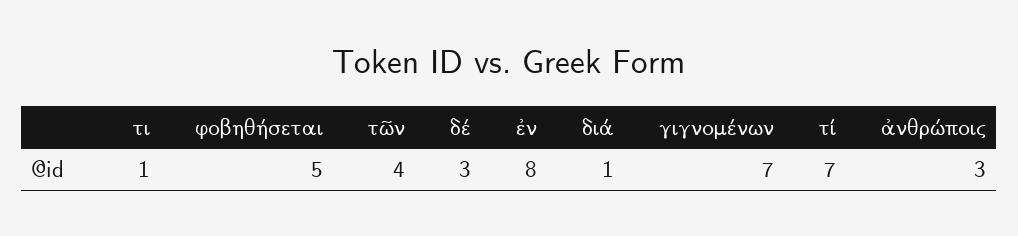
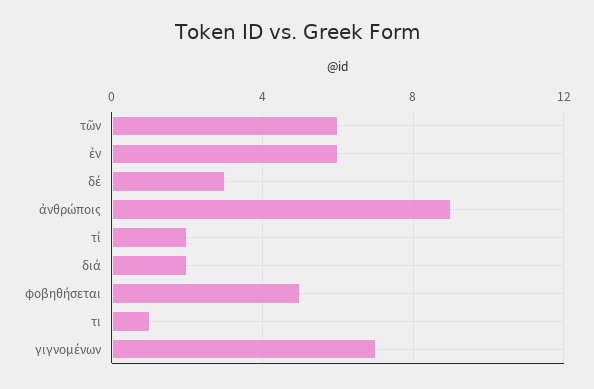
τῶν: 4 -> 6
ἐν: 8 -> 6
διά: 1 -> 2
τί: 7 -> 2
ἀνθρώποις: 3 -> 9

